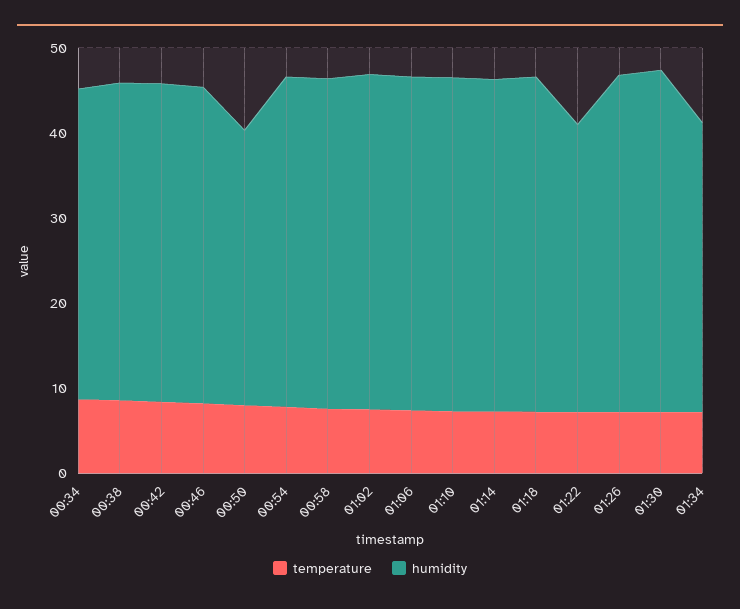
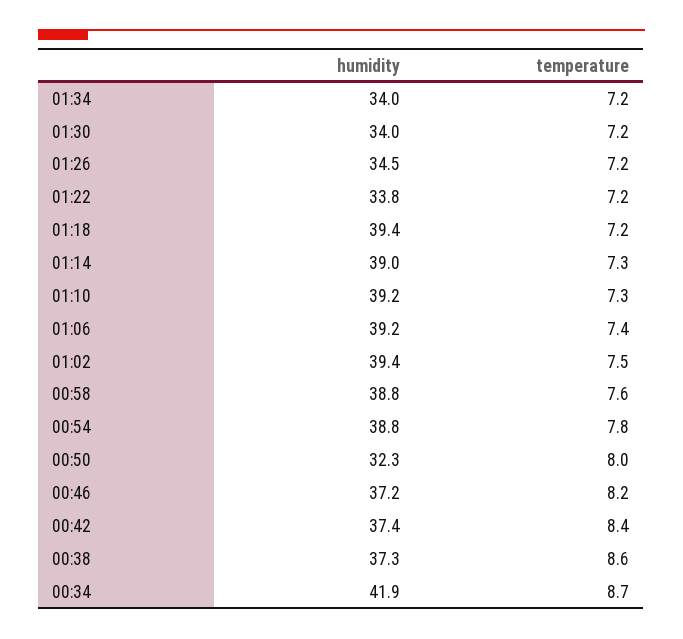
humidity, 00:34: 36 -> 41.9
humidity, 01:26: 40 -> 34.5
humidity, 01:30: 40 -> 34

